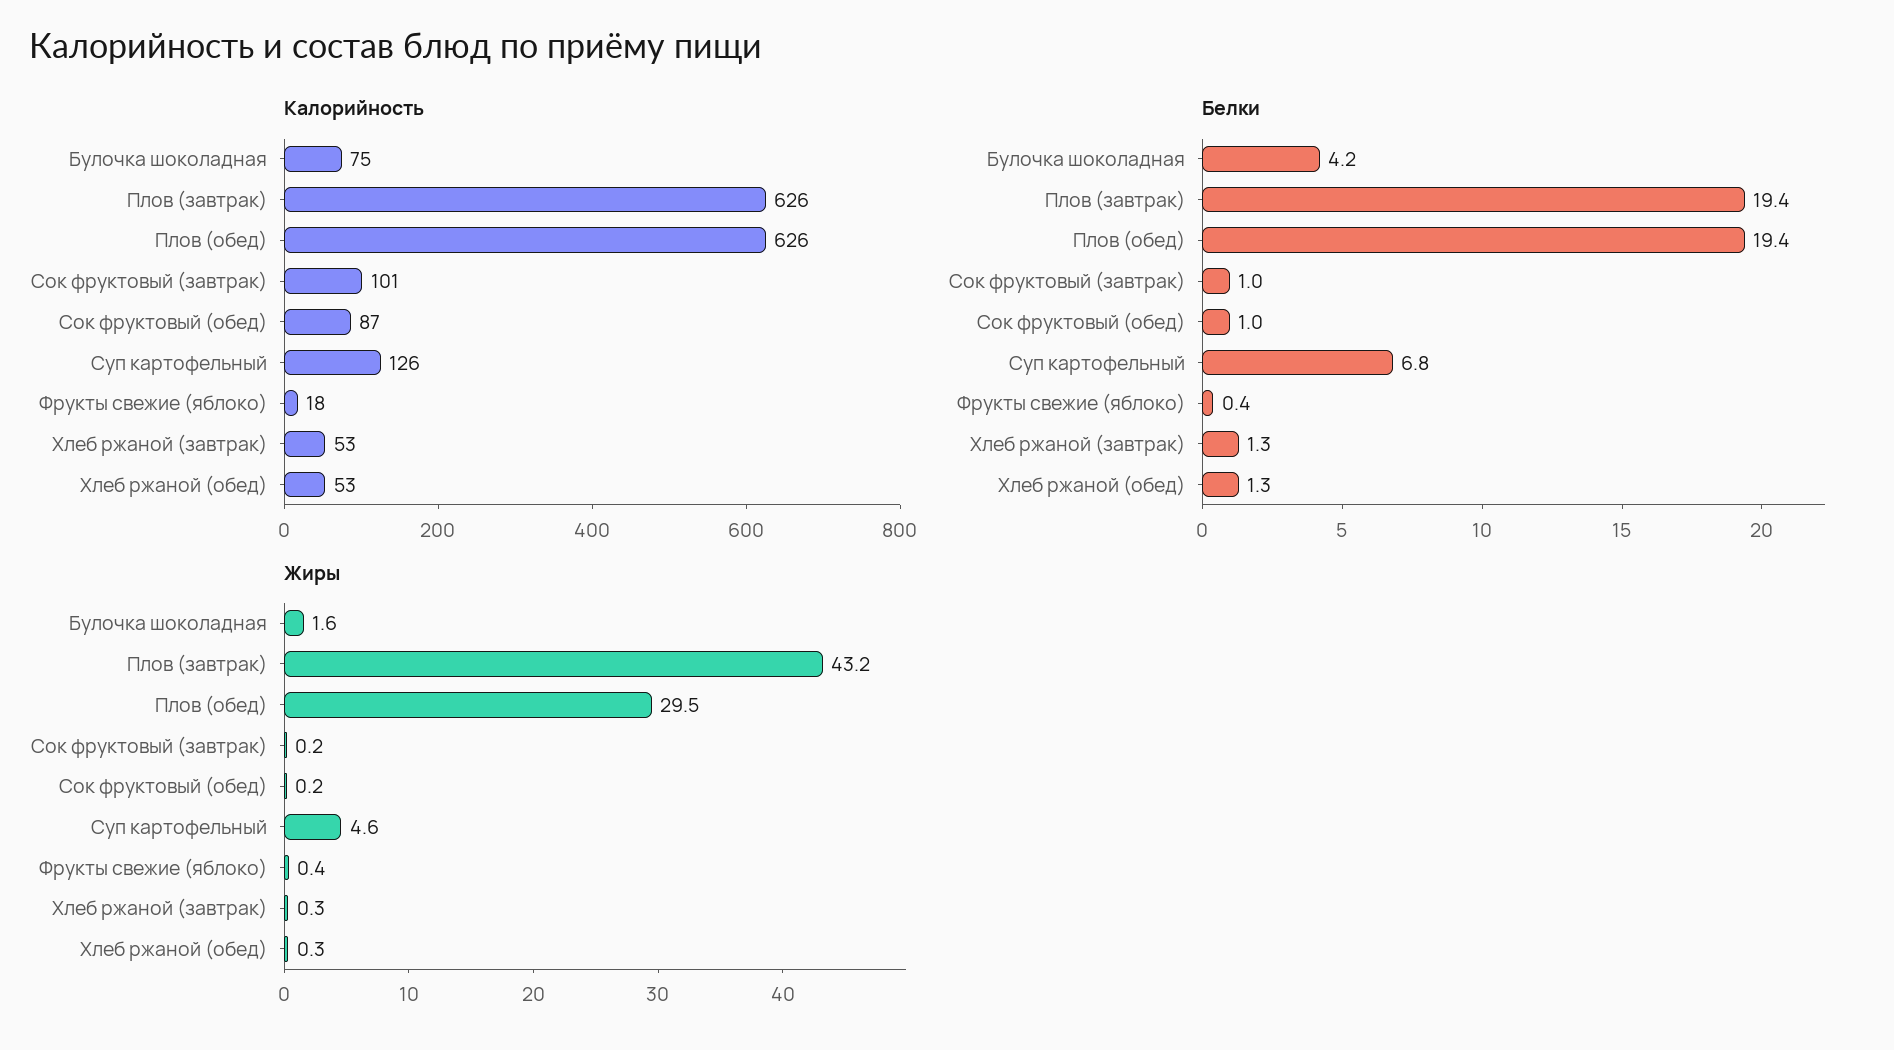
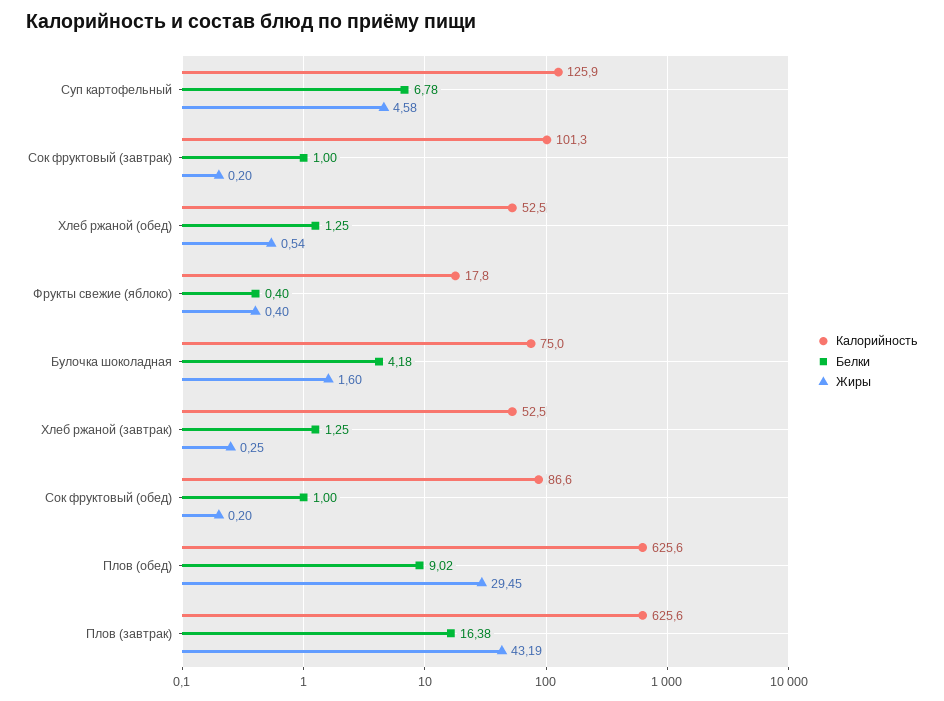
Белки, Плов (завтрак): 19.4 -> 16.38
Белки, Плов (обед): 19.4 -> 9.02
Жиры, Хлеб ржаной (обед): 0.3 -> 0.54

